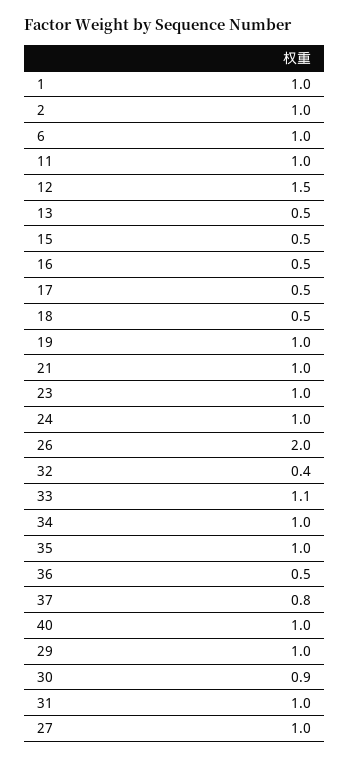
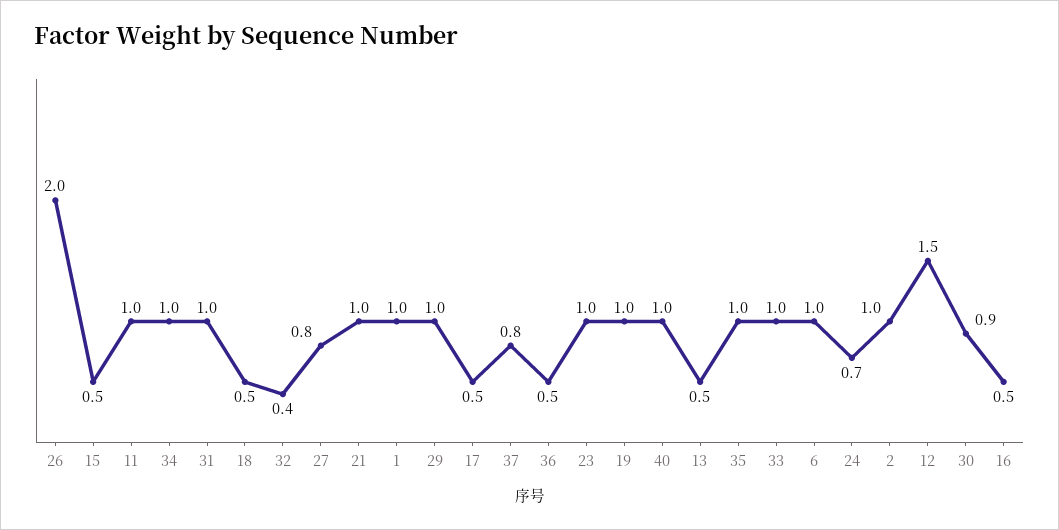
24: 1 -> 0.7
33: 1.1 -> 1
27: 1 -> 0.8

